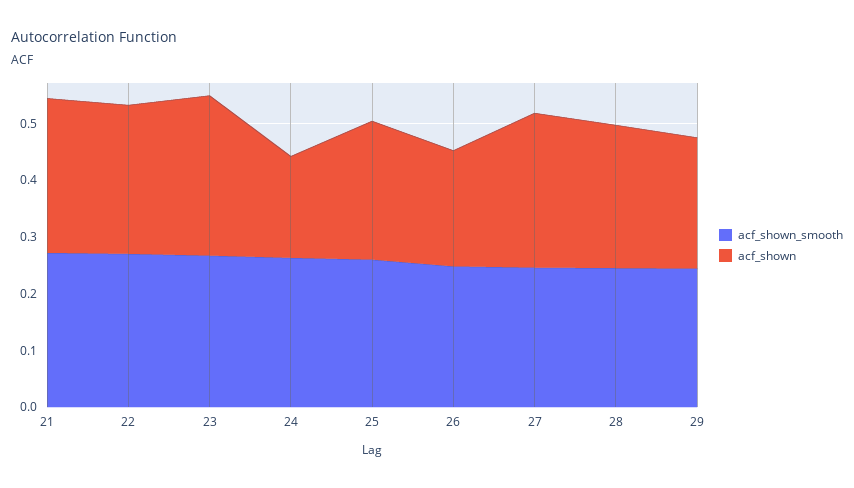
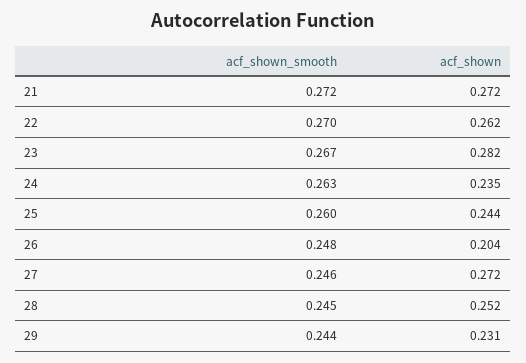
acf_shown, 24: 0.18 -> 0.235

